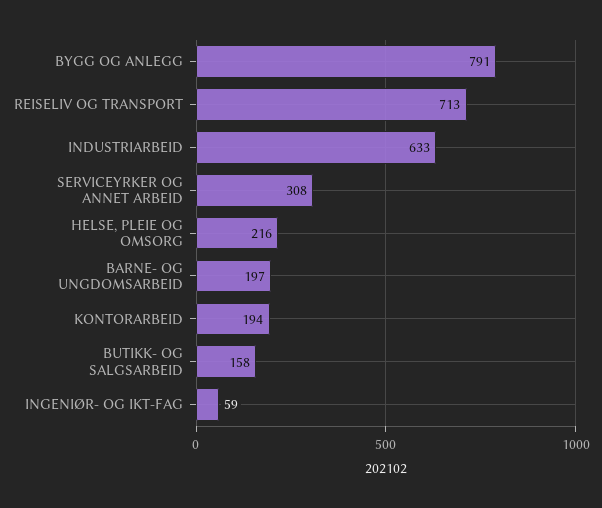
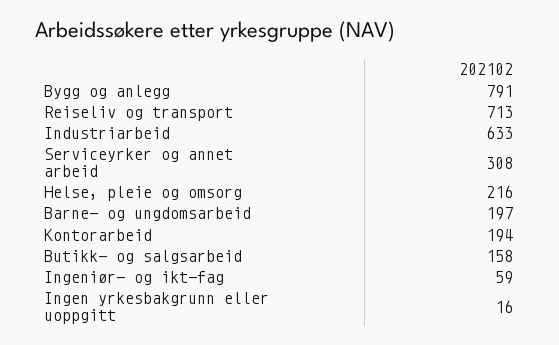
Ingen yrkesbakgrunn eller uoppgitt: none -> 16

